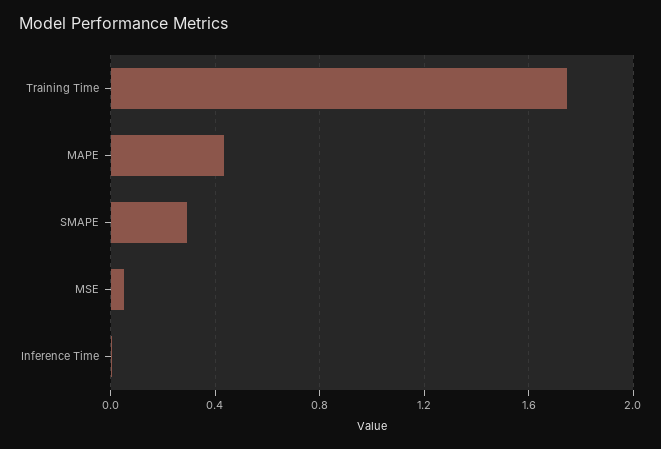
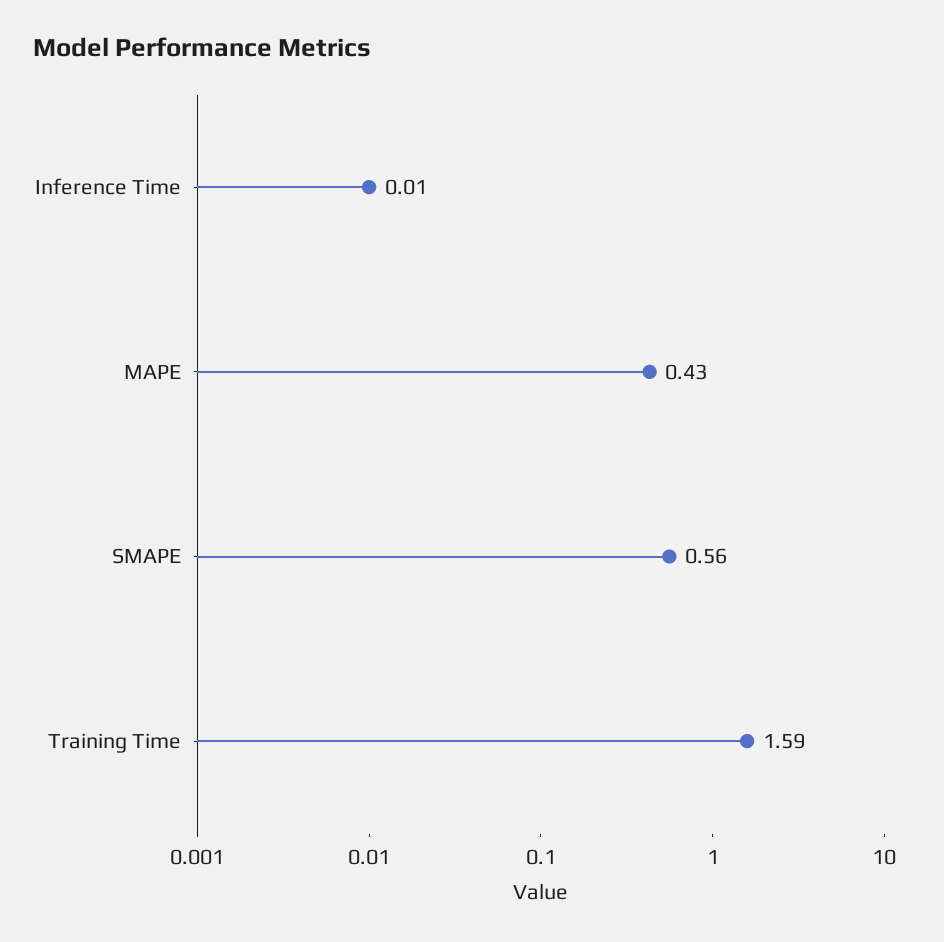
Training Time: 1.75 -> 1.59
SMAPE: 0.3 -> 0.56
MSE: 0.05 -> none

